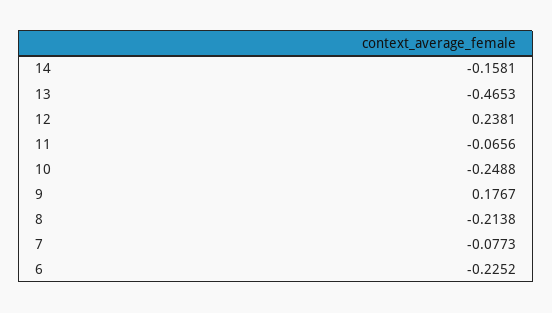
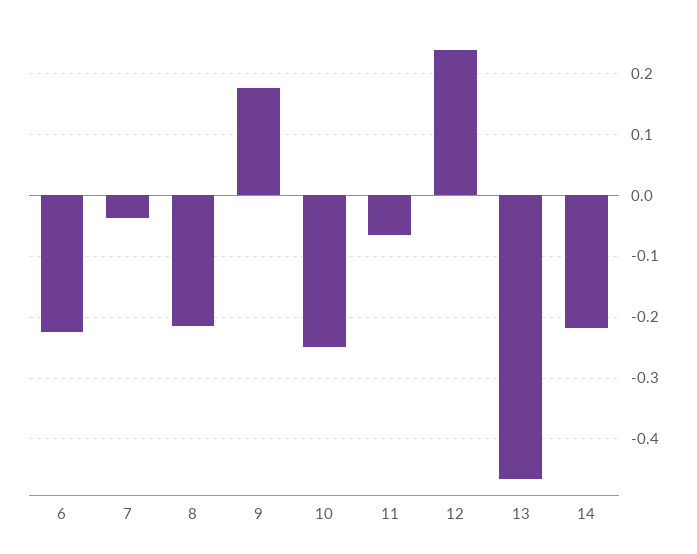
14: -0.1581 -> -0.22
7: -0.0773 -> -0.04

